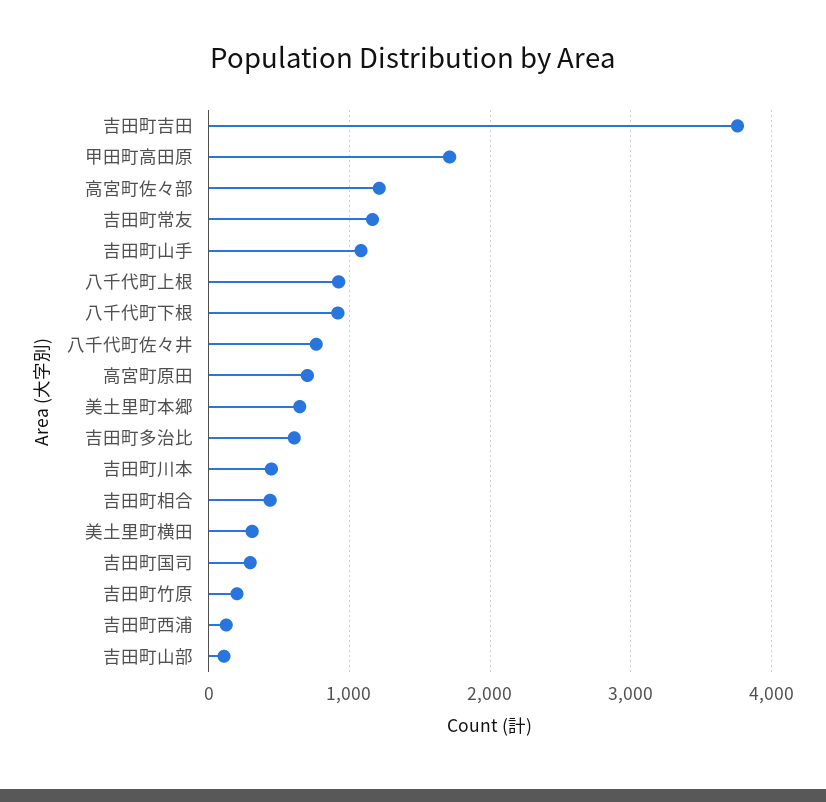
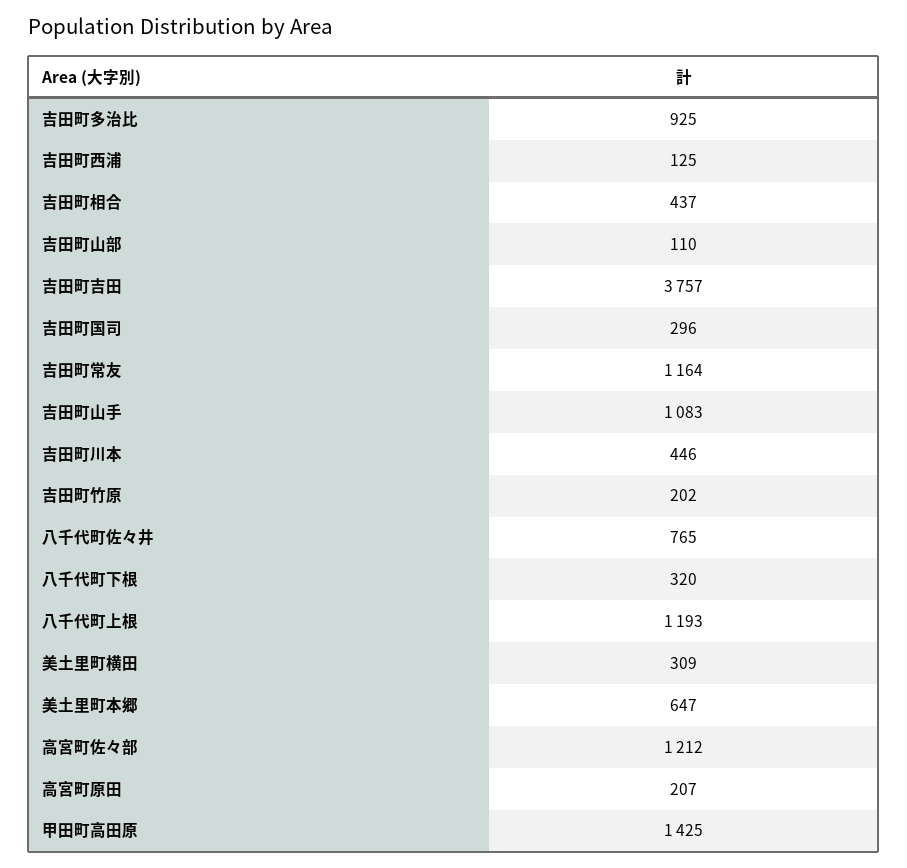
甲田町高田原: 1700 -> 1425
八千代町上根: 900 -> 1193
八千代町下根: 900 -> 320
高宮町原田: 700 -> 207
吉田町多治比: 600 -> 925

